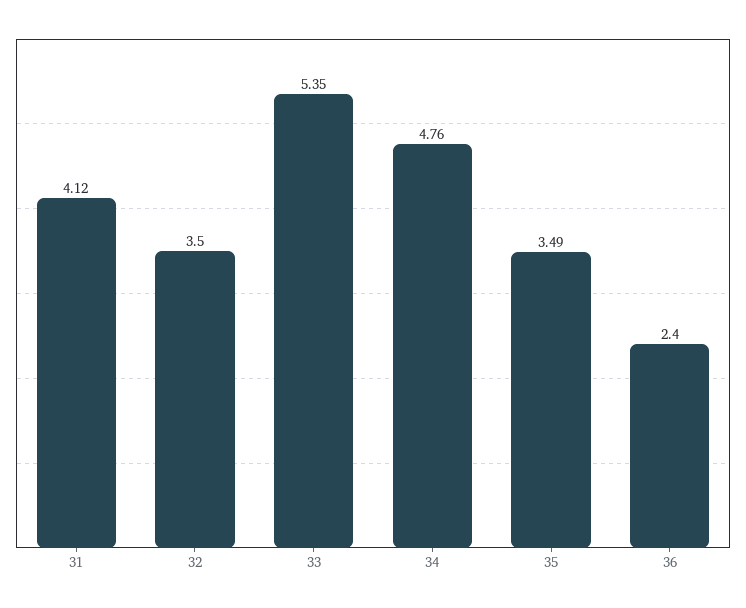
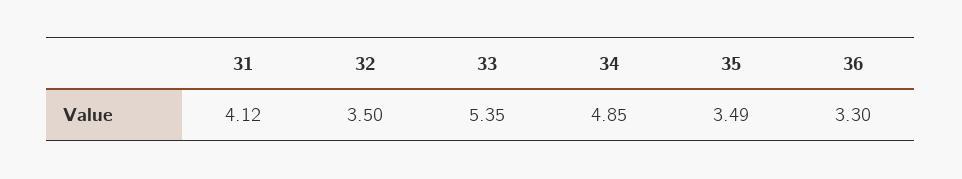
34: 4.76 -> 4.85
36: 2.4 -> 3.3

